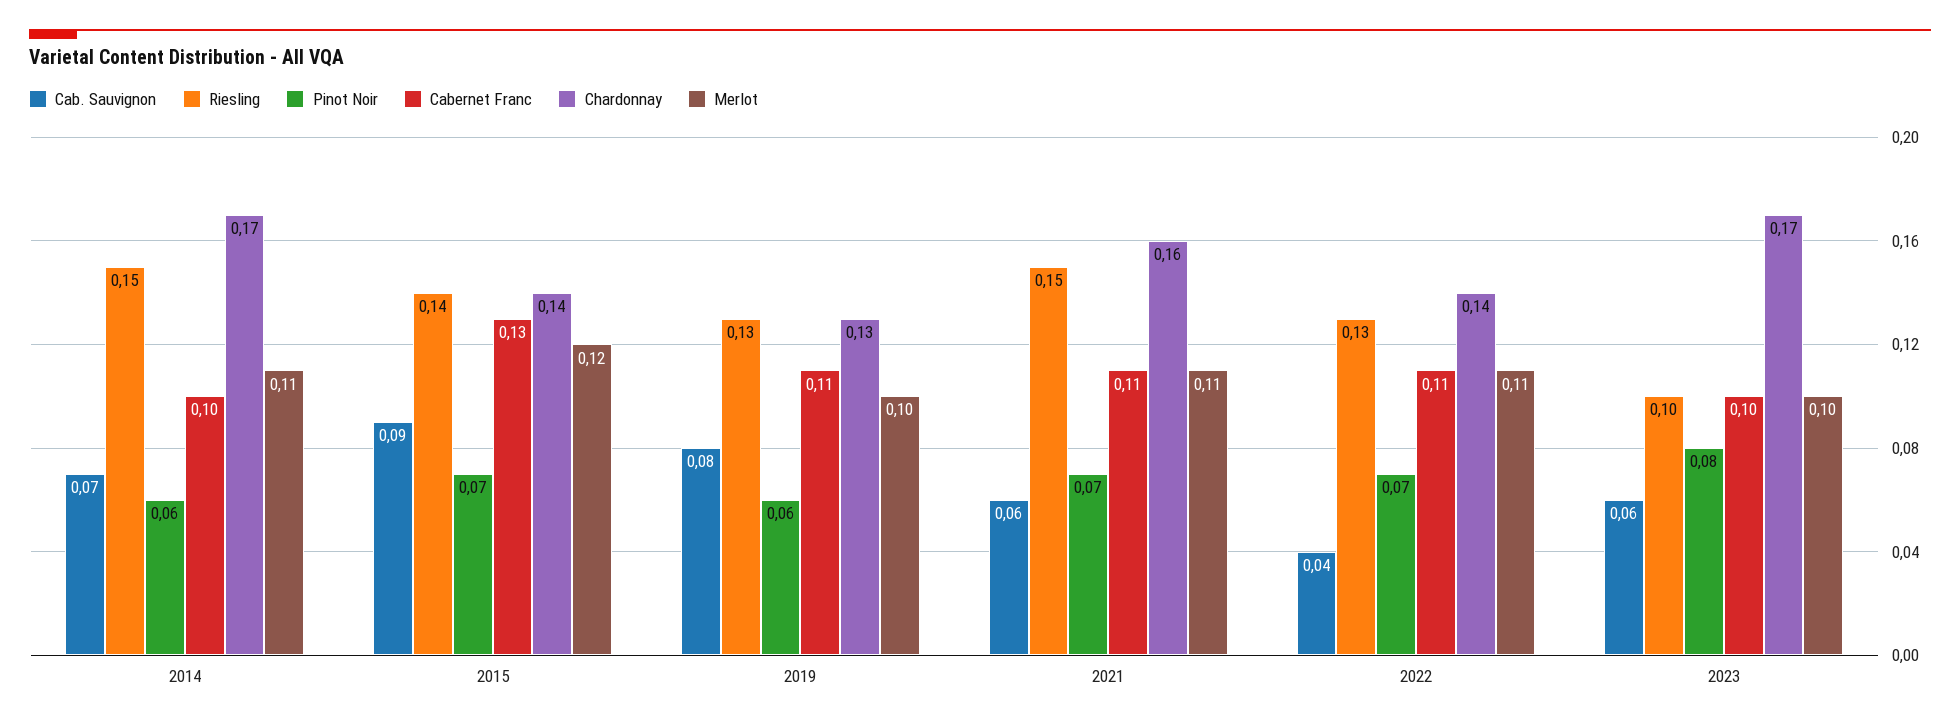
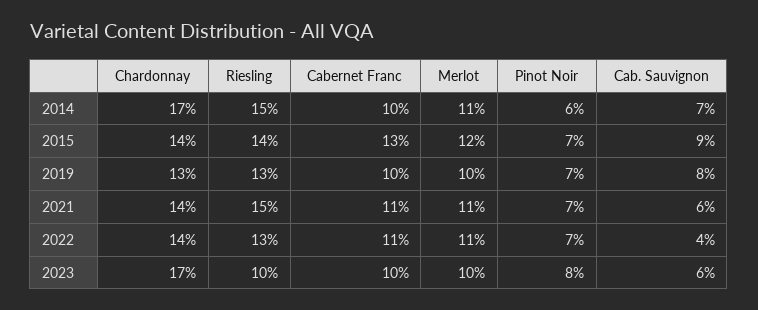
Pinot Noir, 2019: 0.06 -> 0.07
Cabernet Franc, 2019: 0.11 -> 0.1
Chardonnay, 2021: 0.16 -> 0.14

